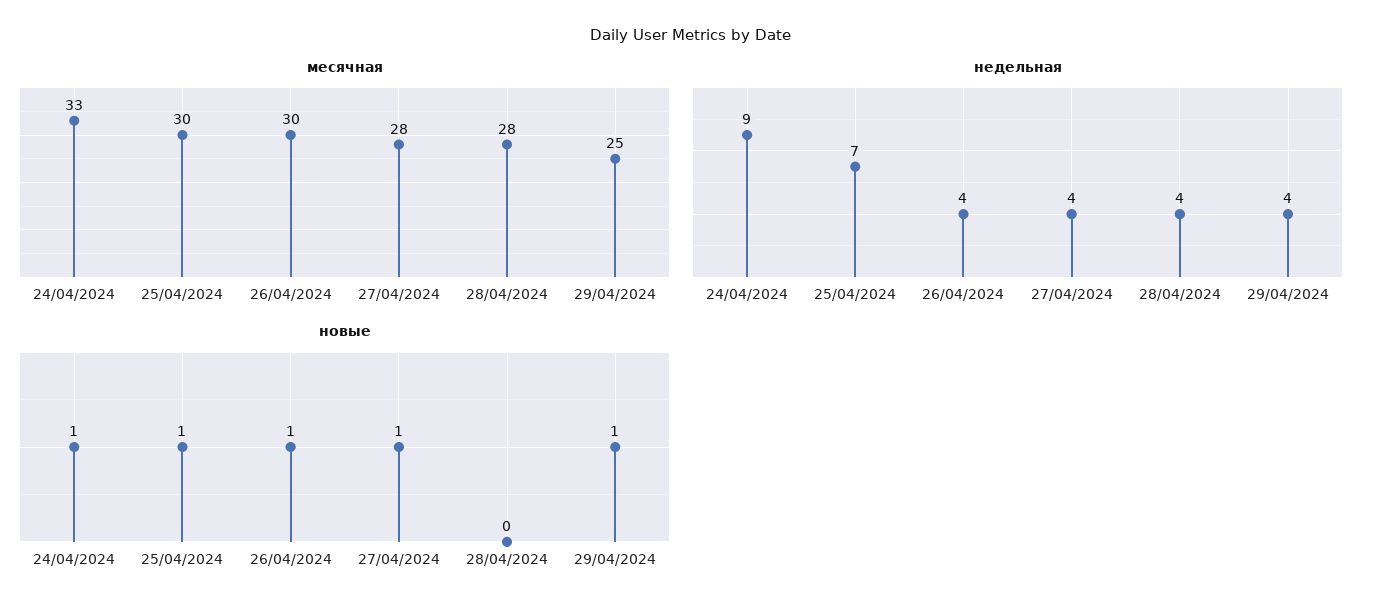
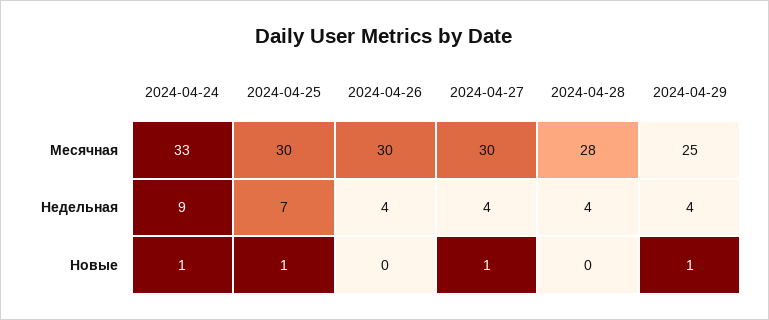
месячная, 27/04/2024: 28 -> 30
новые, 26/04/2024: 1 -> 0

